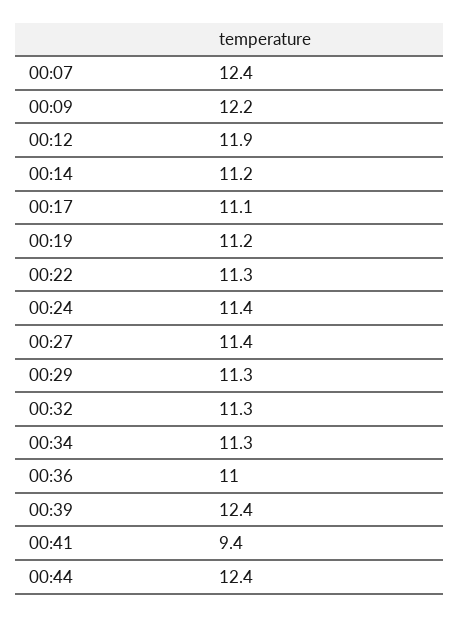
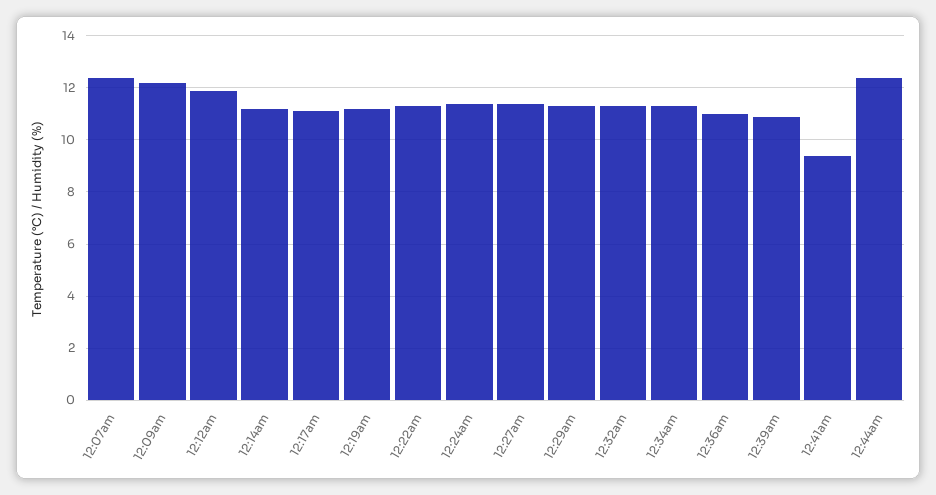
00:39: 12.4 -> 11

